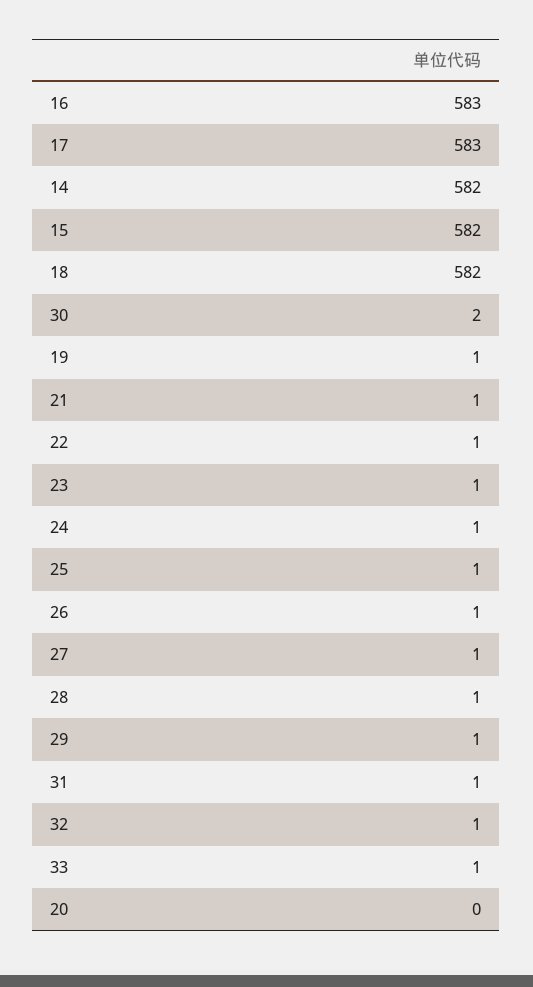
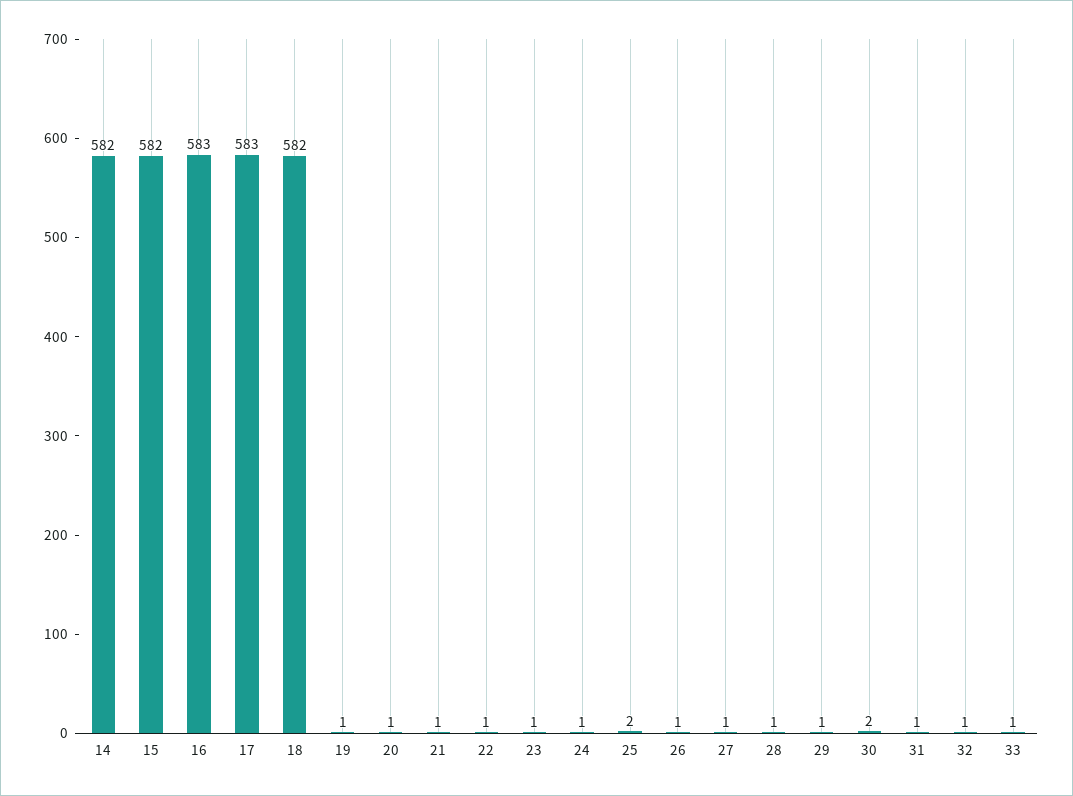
25: 1 -> 2
20: 0 -> 1

